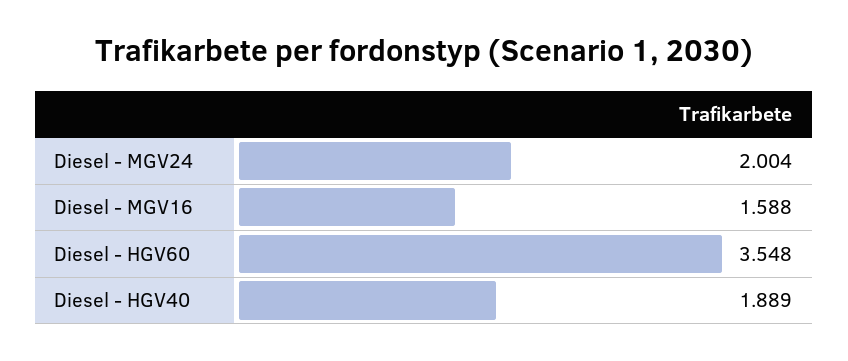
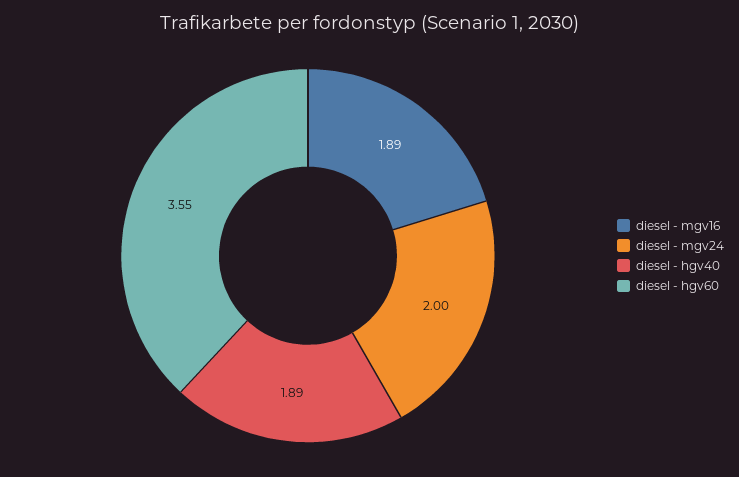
Diesel - MGV16: 1.588 -> 1.89

